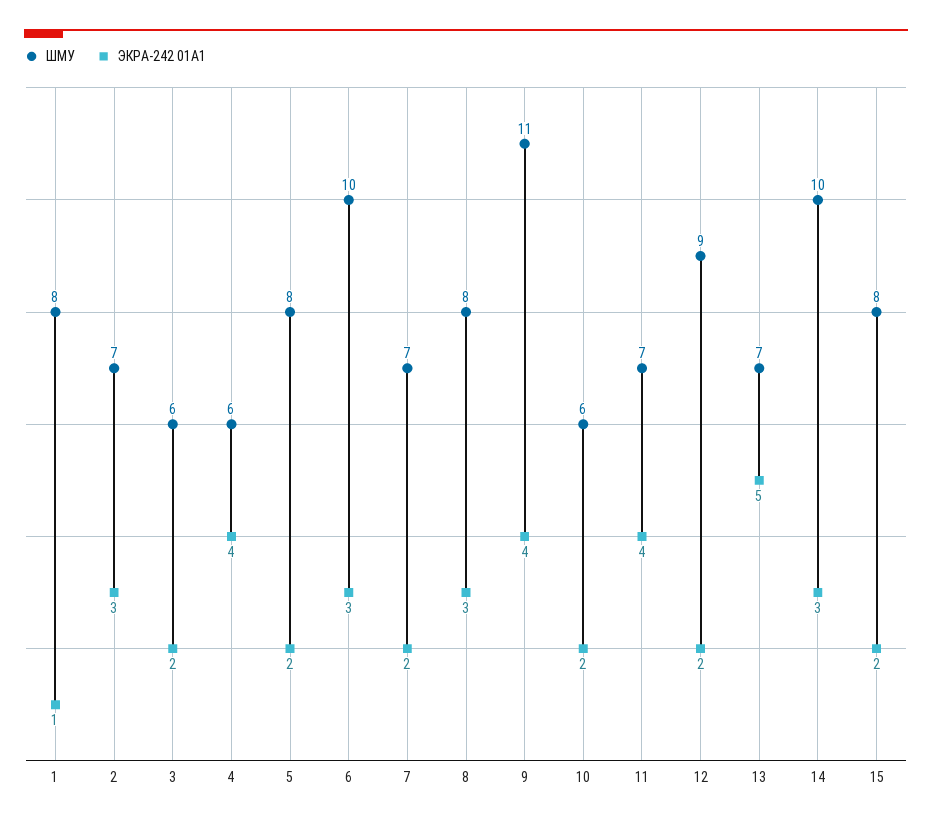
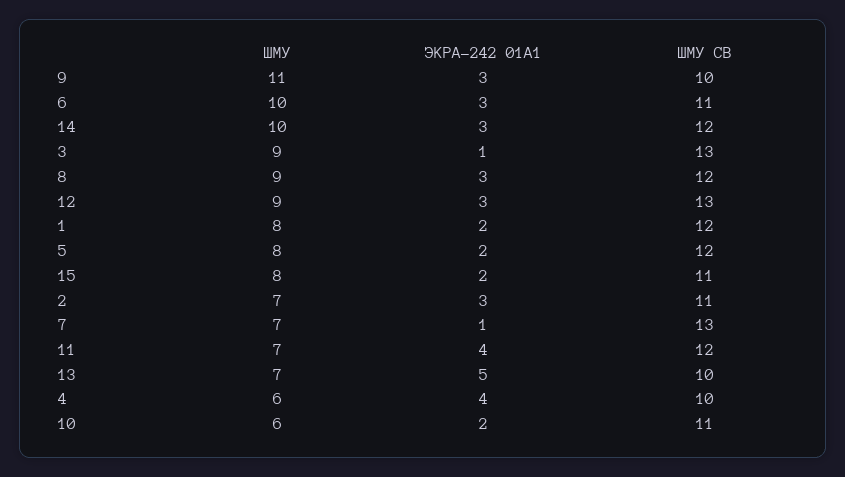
ЭКРА-242 01A1, 1: 1 -> 2
ШМУ, 3: 6 -> 9
ЭКРА-242 01A1, 3: 2 -> 1
ЭКРА-242 01A1, 7: 2 -> 1
ШМУ, 8: 8 -> 9
ЭКРА-242 01A1, 9: 4 -> 3
ЭКРА-242 01A1, 12: 2 -> 3
ШМУ СВ, 9: none -> 10
ШМУ СВ, 6: none -> 11
ШМУ СВ, 14: none -> 12
ШМУ СВ, 3: none -> 13
ШМУ СВ, 8: none -> 12
ШМУ СВ, 12: none -> 13
ШМУ СВ, 1: none -> 12
ШМУ СВ, 5: none -> 12
ШМУ СВ, 15: none -> 11
ШМУ СВ, 2: none -> 11
ШМУ СВ, 7: none -> 13
ШМУ СВ, 11: none -> 12
ШМУ СВ, 13: none -> 10
ШМУ СВ, 4: none -> 10
ШМУ СВ, 10: none -> 11

